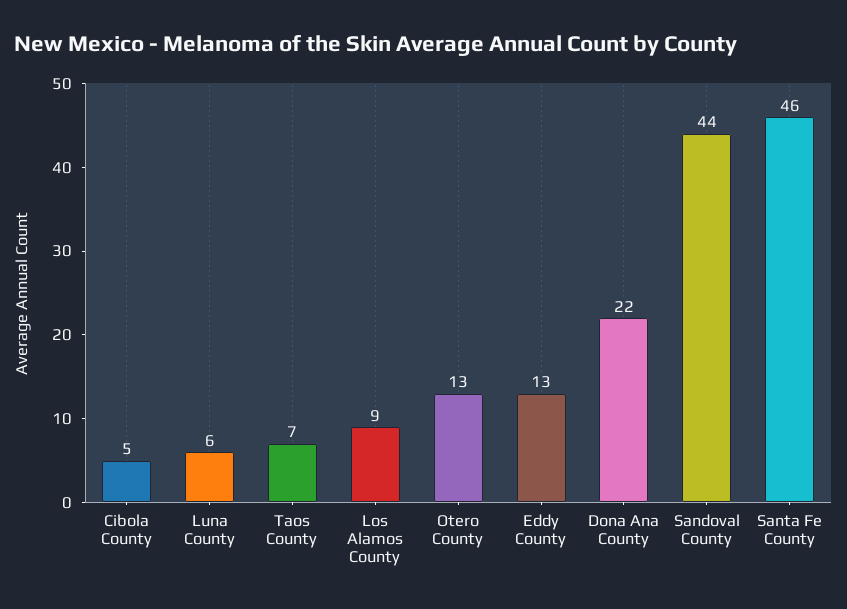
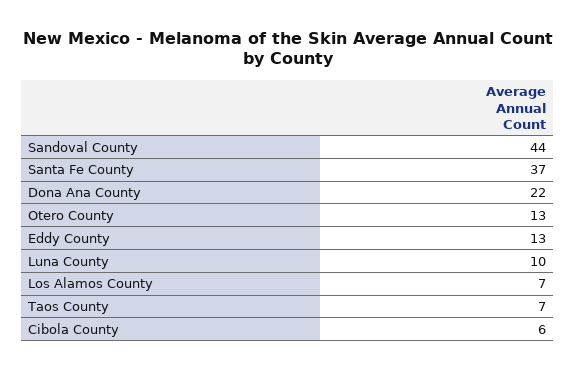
Cibola County: 5 -> 6
Luna County: 6 -> 10
Los Alamos County: 9 -> 7
Santa Fe County: 46 -> 37

